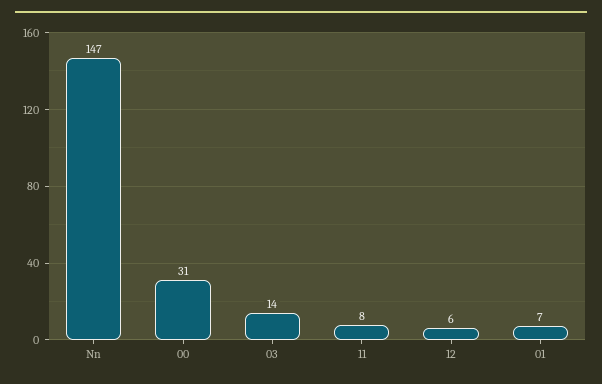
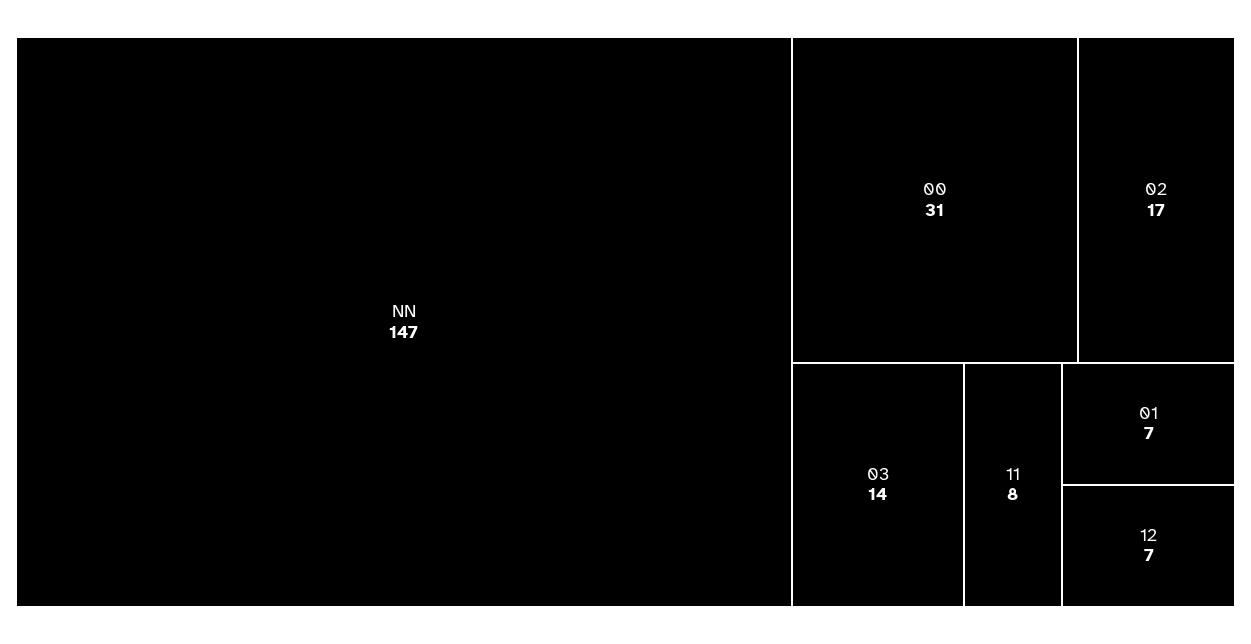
12: 6 -> 7
02: none -> 17

